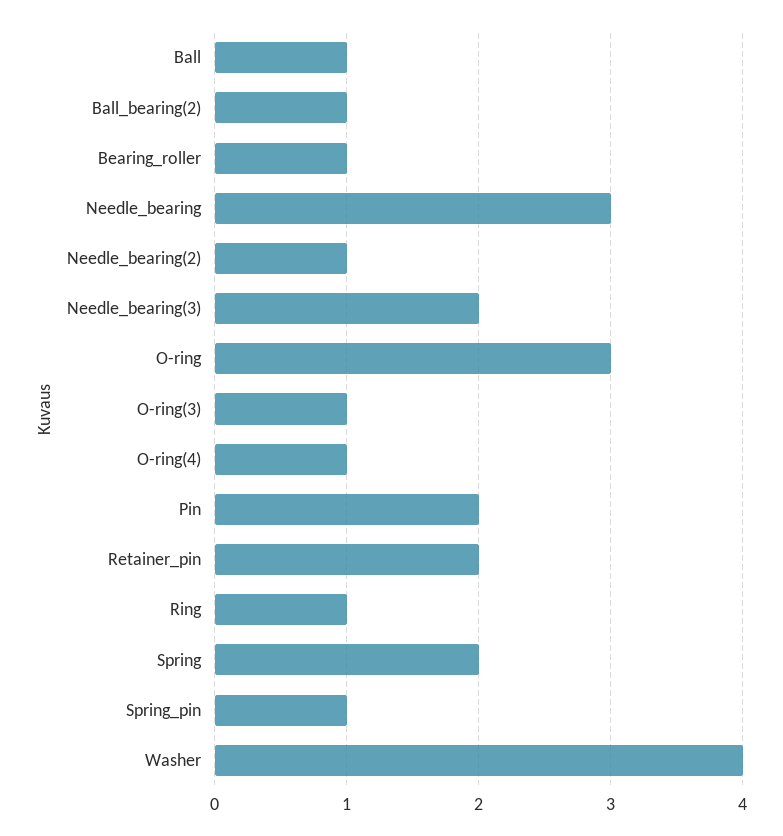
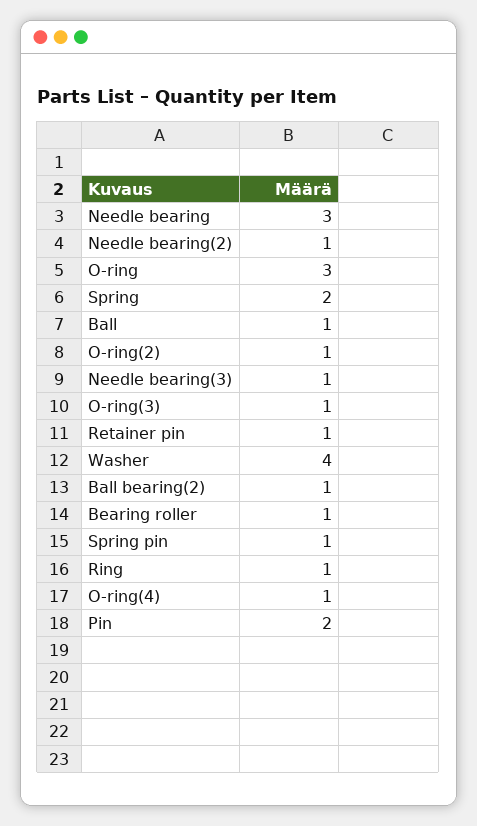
Needle_bearing(3): 2 -> 1
Retainer_pin: 2 -> 1
O-ring(2): none -> 1

